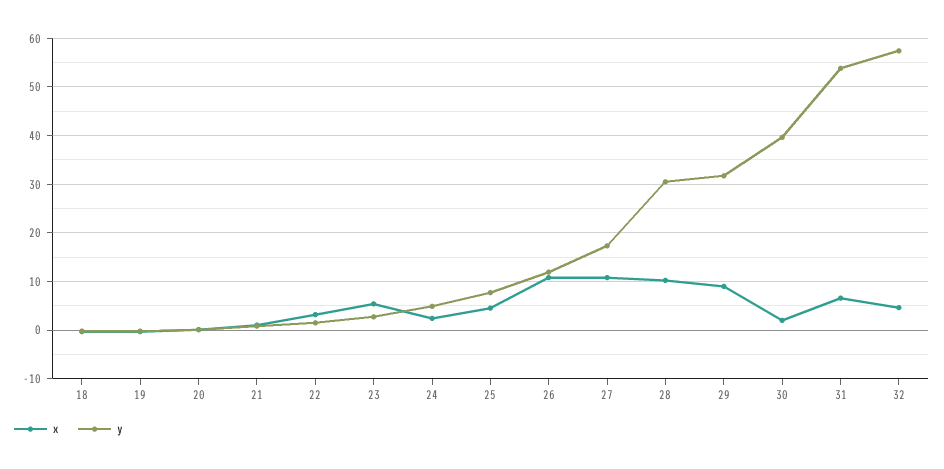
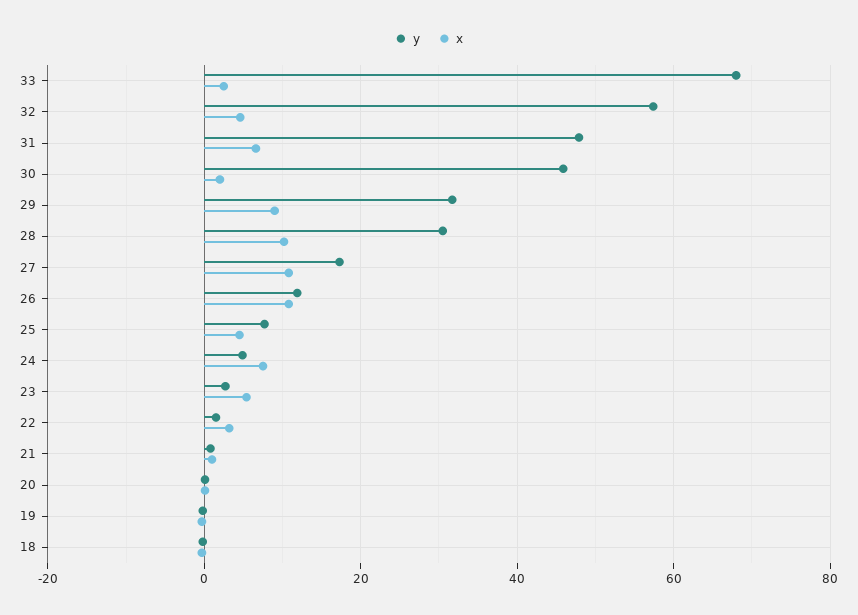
x, 24: 2 -> 8
y, 30: 40 -> 46
y, 31: 54 -> 48
y, 33: none -> 68
x, 33: none -> 2

